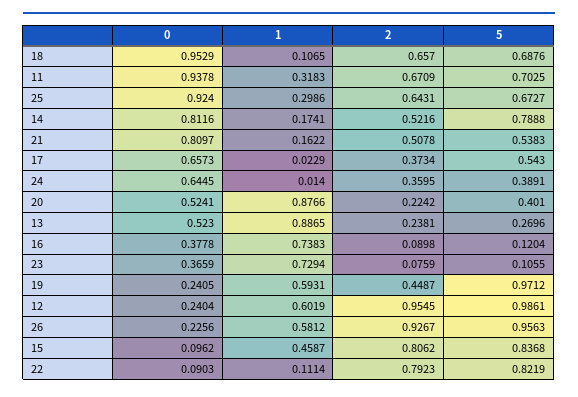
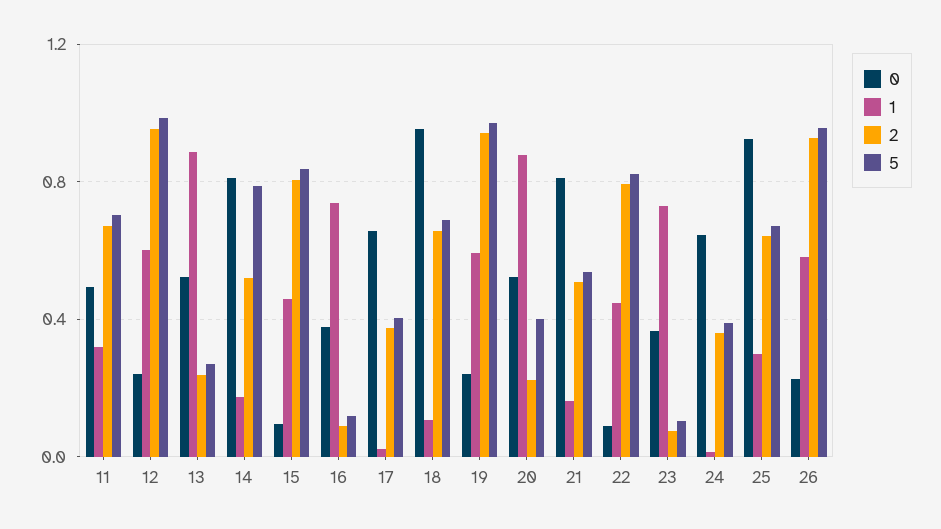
0, 11: 0.9378 -> 0.5
5, 17: 0.543 -> 0.4
2, 19: 0.4487 -> 0.95
1, 22: 0.1114 -> 0.45

